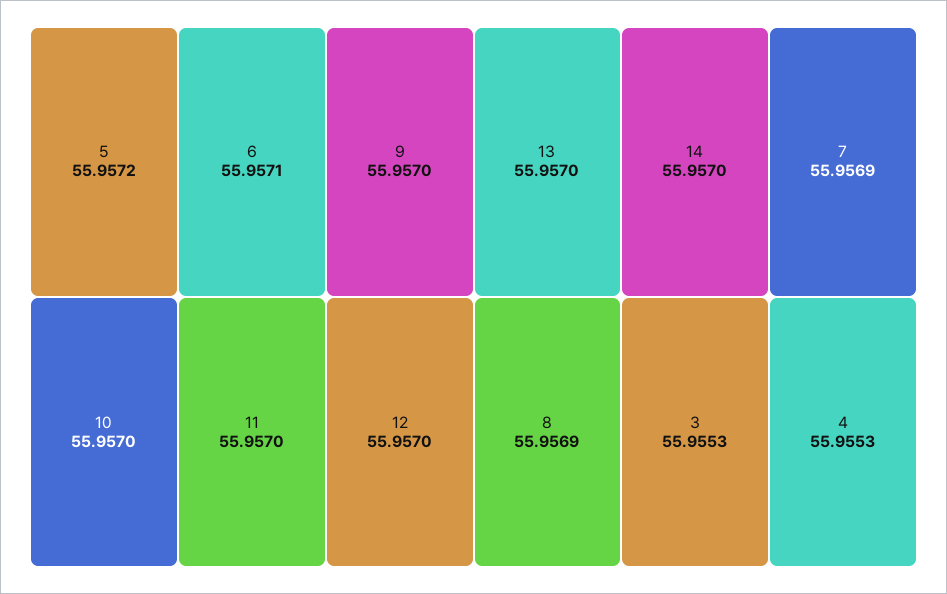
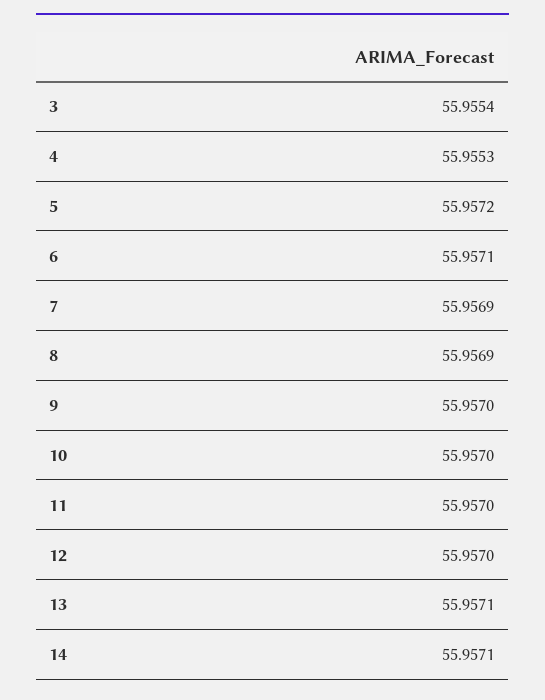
13: 55.957 -> 55.9571
14: 55.957 -> 55.9571
3: 55.9553 -> 55.9554

